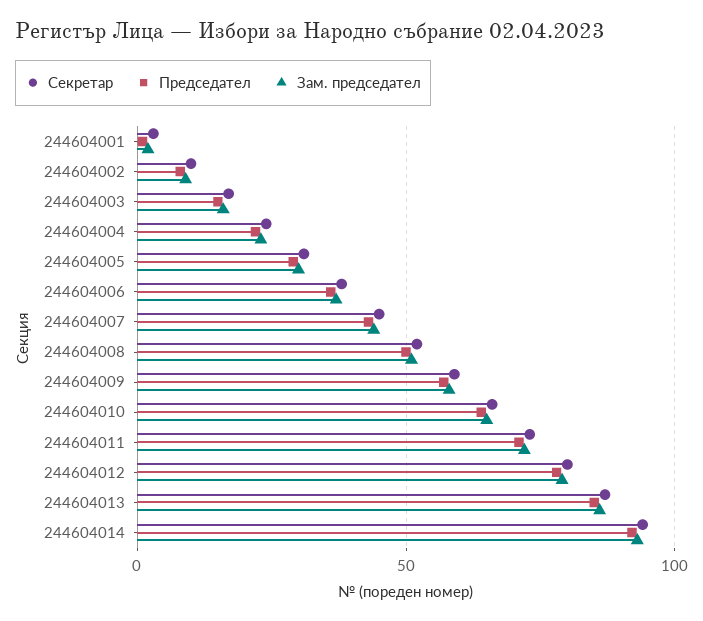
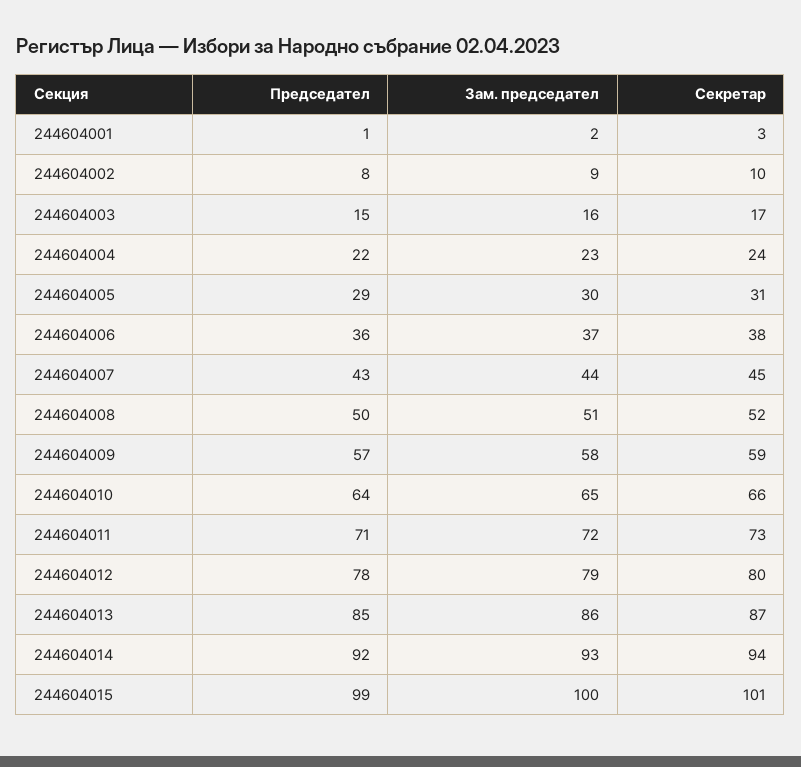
Председател, 244604015: none -> 99
Зам. председател, 244604015: none -> 100
Секретар, 244604015: none -> 101

